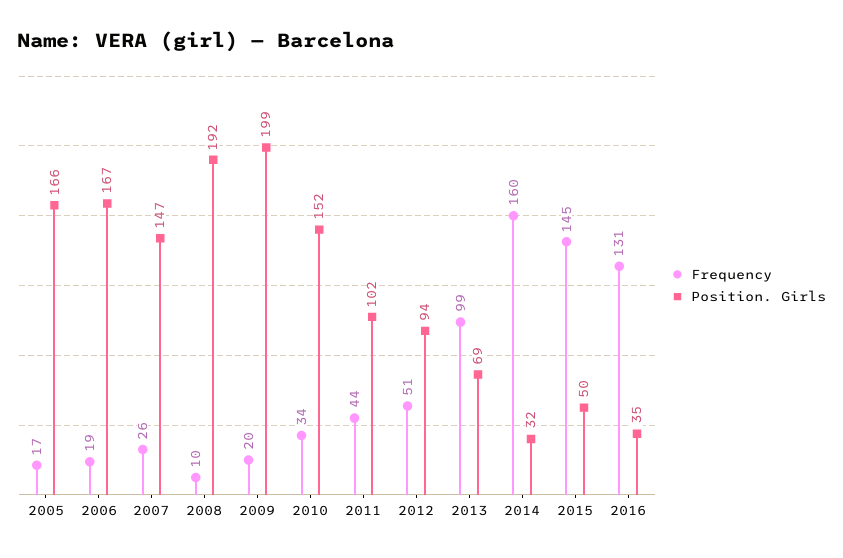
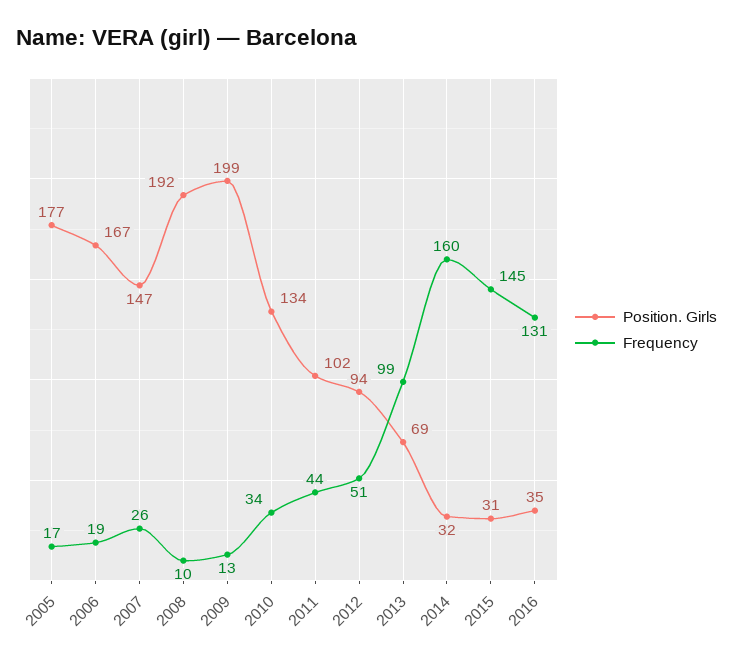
Position. Girls, 2005: 166 -> 177
Frequency, 2009: 20 -> 13
Position. Girls, 2010: 152 -> 134
Position. Girls, 2015: 50 -> 31

